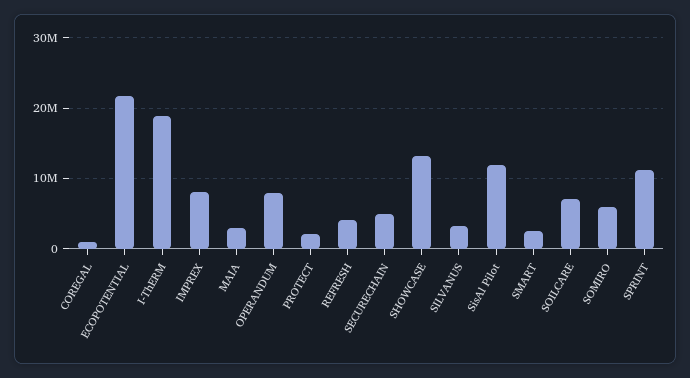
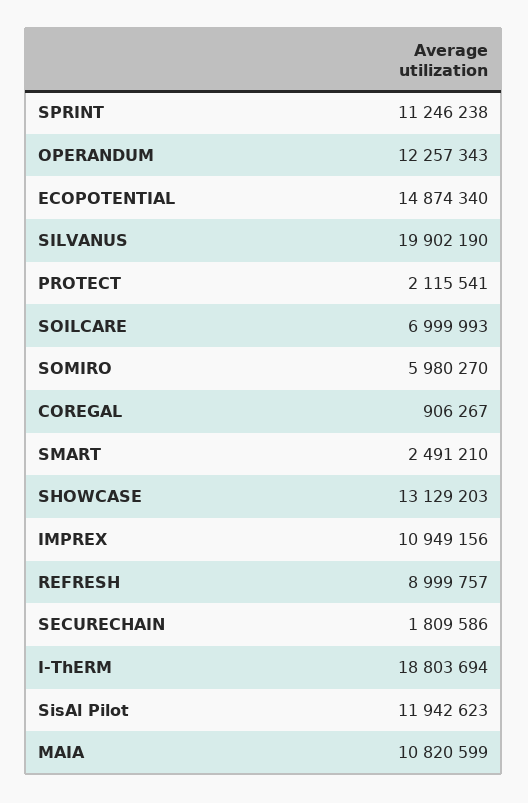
ECOPOTENTIAL: 22000000 -> 14874340
IMPREX: 8000000 -> 10949156
MAIA: 3000000 -> 10820599
OPERANDUM: 8000000 -> 12257343
REFRESH: 4000000 -> 8999757
SECURECHAIN: 5000000 -> 1809586
SILVANUS: 3000000 -> 19902190

